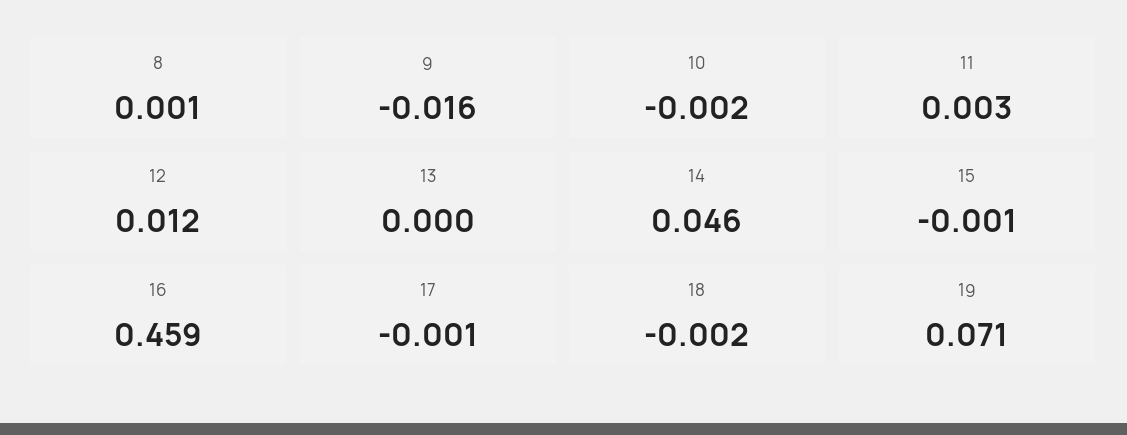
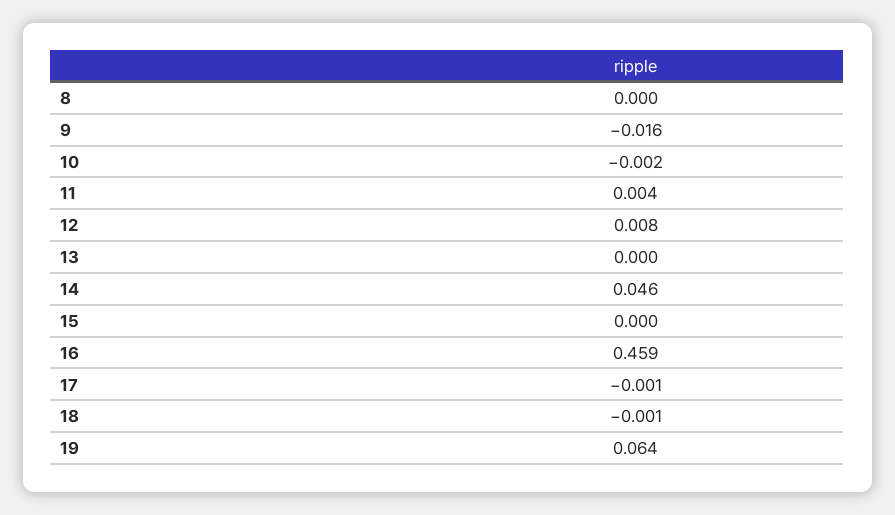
8: 0.001 -> 0
11: 0.003 -> 0.004
12: 0.012 -> 0.008
15: -0.001 -> 0
18: -0.002 -> -0.001
19: 0.071 -> 0.064

